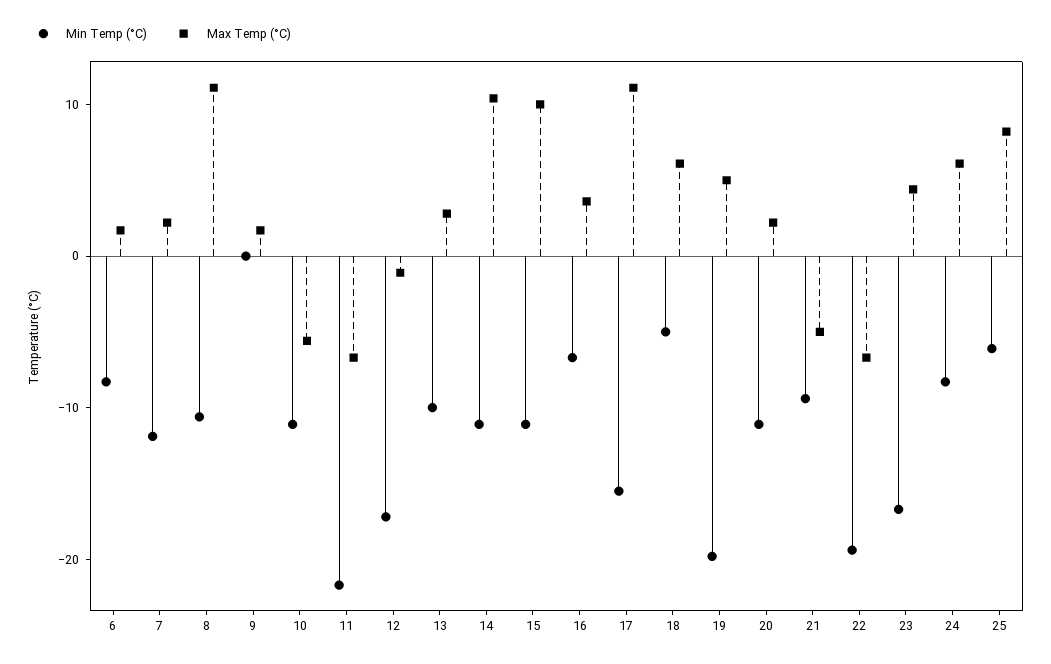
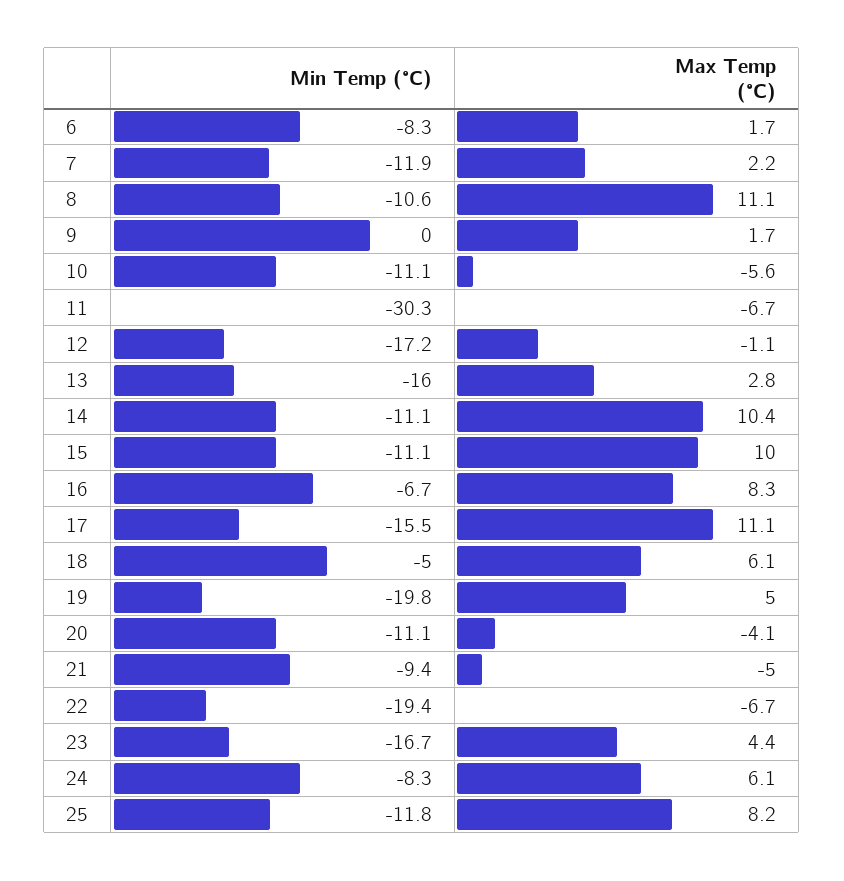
Min Temp (°C), 11: -22 -> -30.3
Min Temp (°C), 13: -10 -> -16
Max Temp (°C), 16: 4 -> 8.3
Max Temp (°C), 20: 2 -> -4.1
Min Temp (°C), 25: -6 -> -11.8

